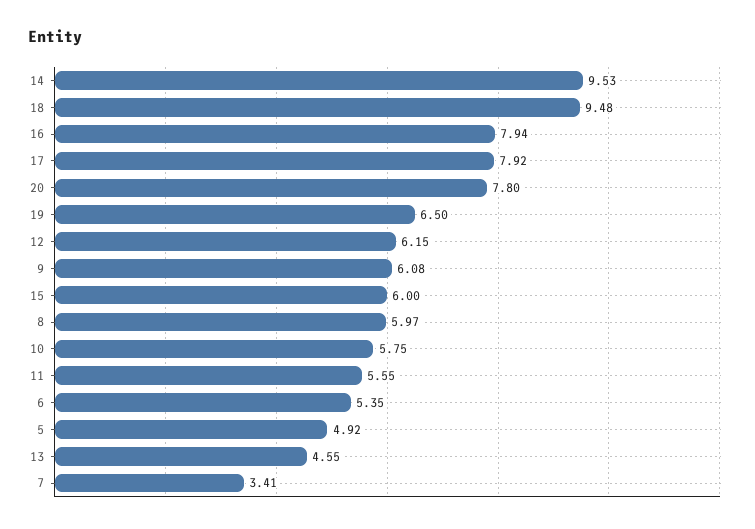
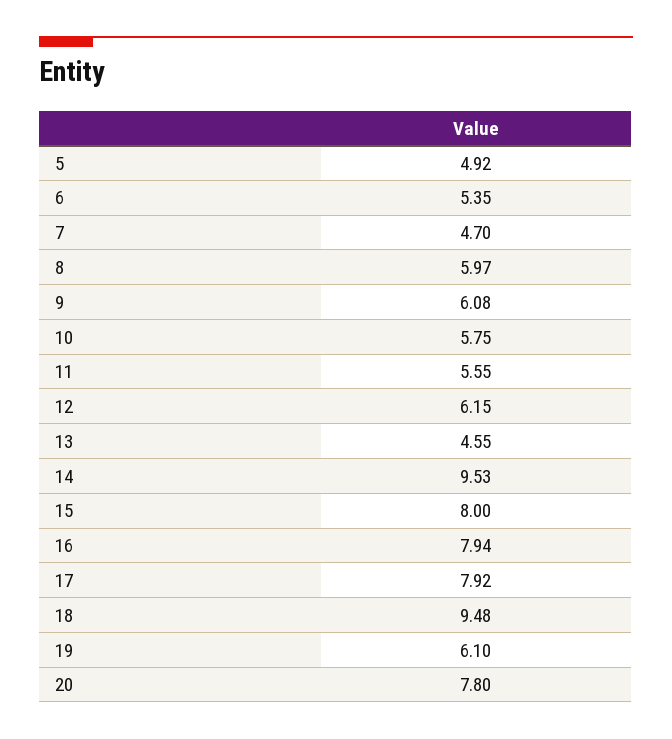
19: 6.5 -> 6.1
15: 6 -> 8
7: 3.41 -> 4.7

